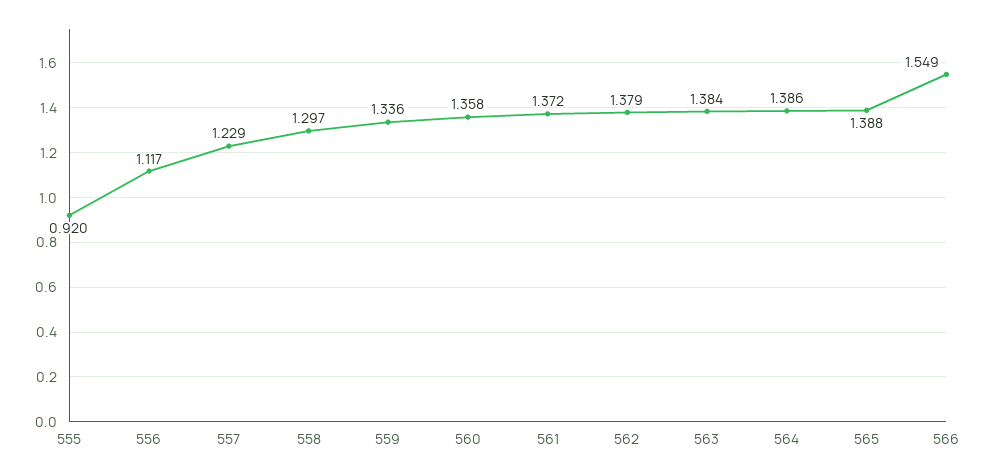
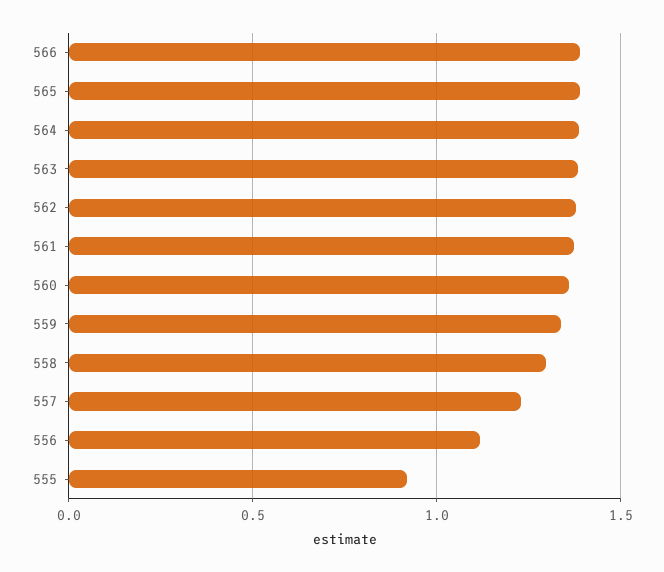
566: 1.549 -> 1.4

